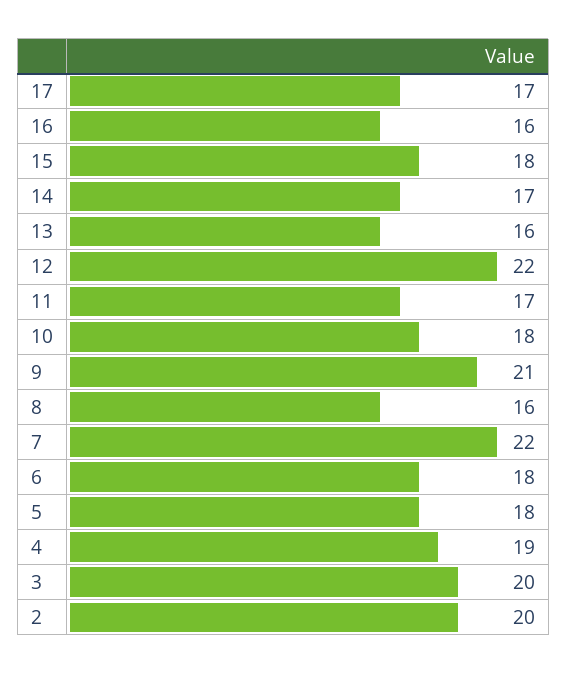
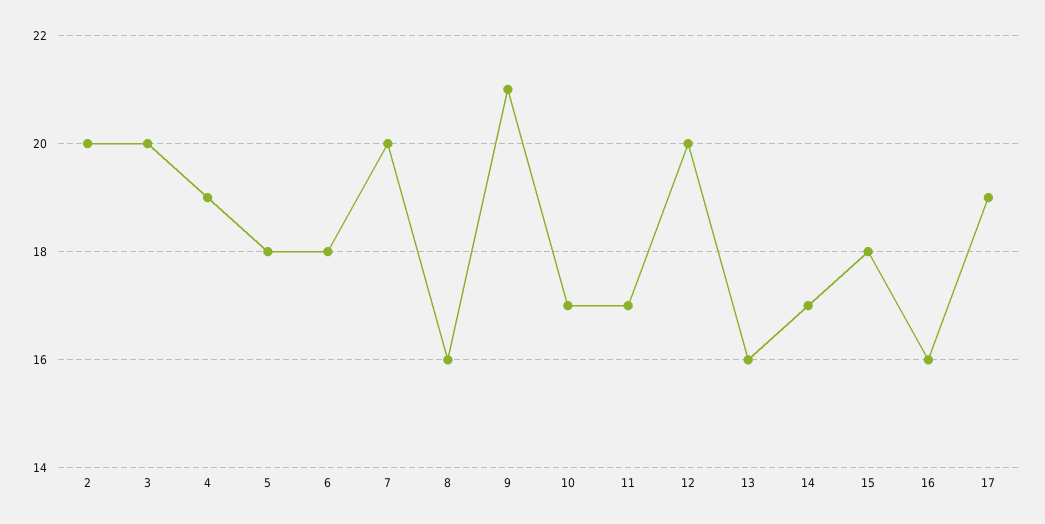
17: 17 -> 19
12: 22 -> 20
10: 18 -> 17
7: 22 -> 20

